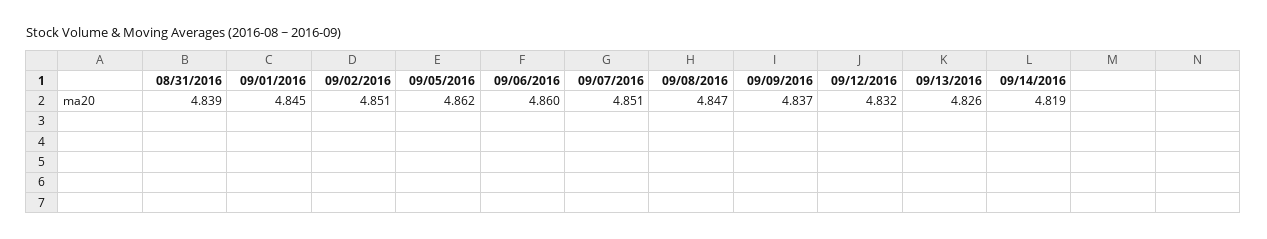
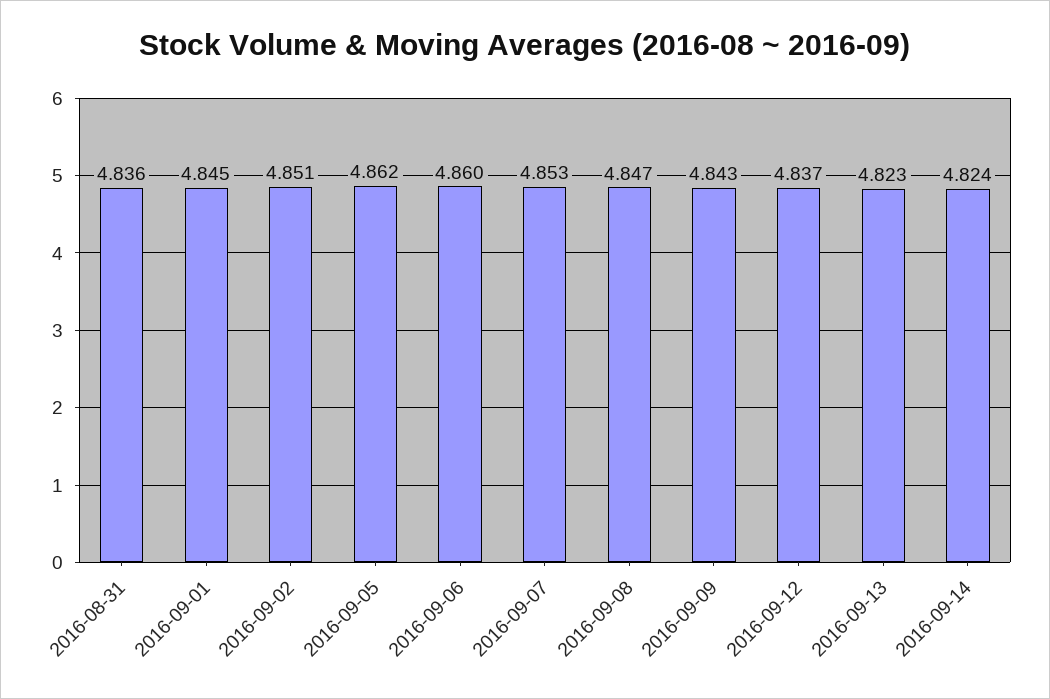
08/31/2016: 4.839 -> 4.836
09/07/2016: 4.851 -> 4.853
09/09/2016: 4.837 -> 4.843
09/12/2016: 4.832 -> 4.837
09/13/2016: 4.826 -> 4.823
09/14/2016: 4.819 -> 4.824

